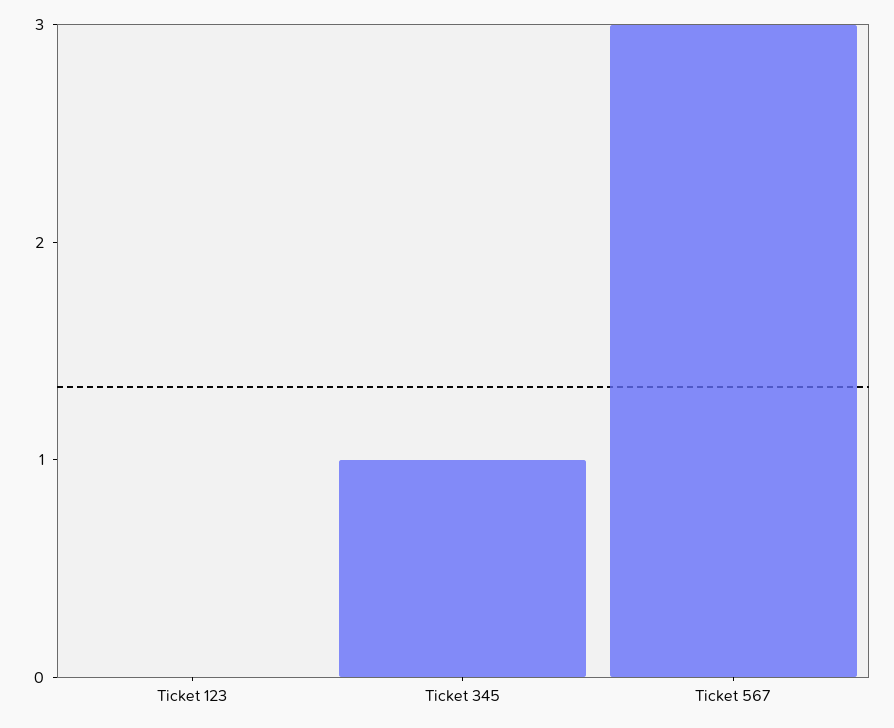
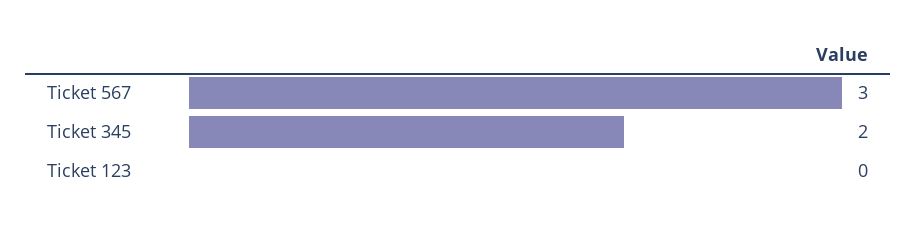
Ticket 345: 1 -> 2

